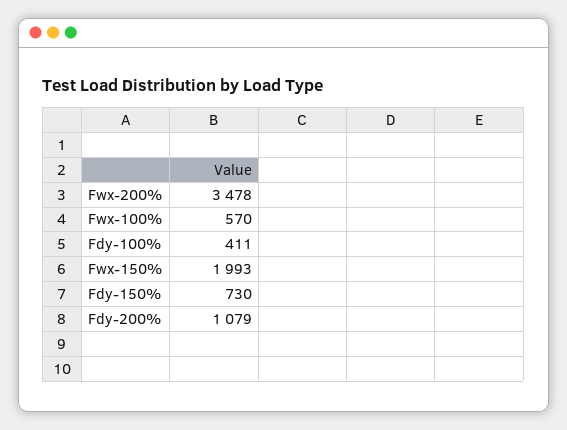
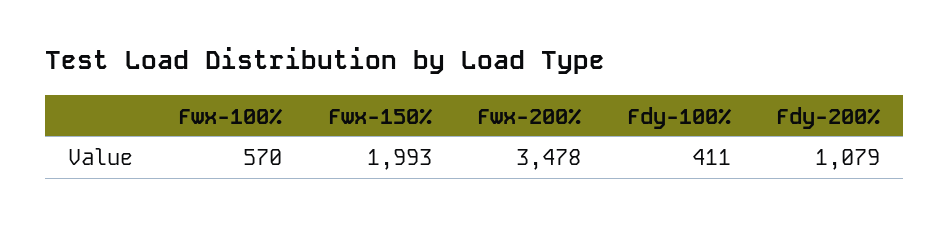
Fdy-150%: 730 -> none

